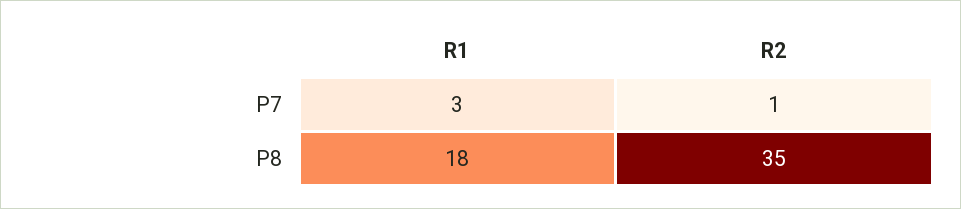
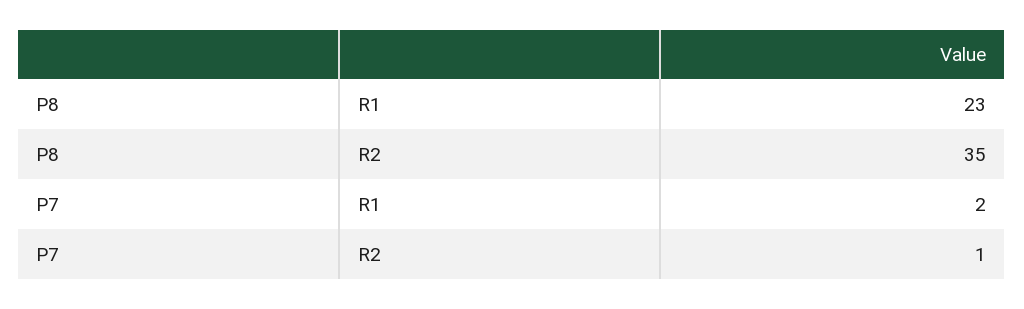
R1, P7: 3 -> 2
R1, P8: 18 -> 23

